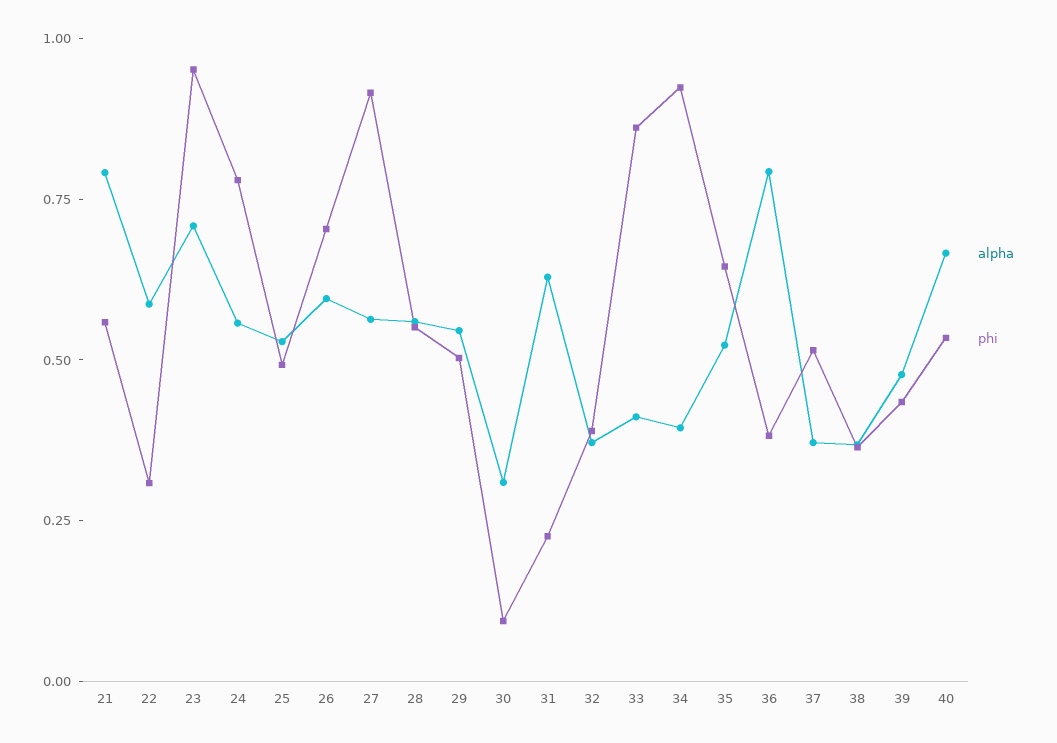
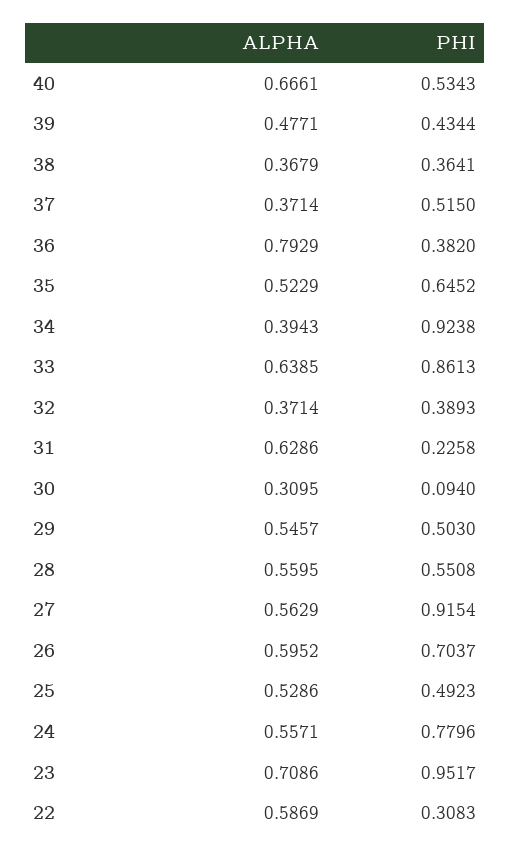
alpha, 21: 0.8 -> none
phi, 21: 0.55 -> none
alpha, 33: 0.4 -> 0.6385

